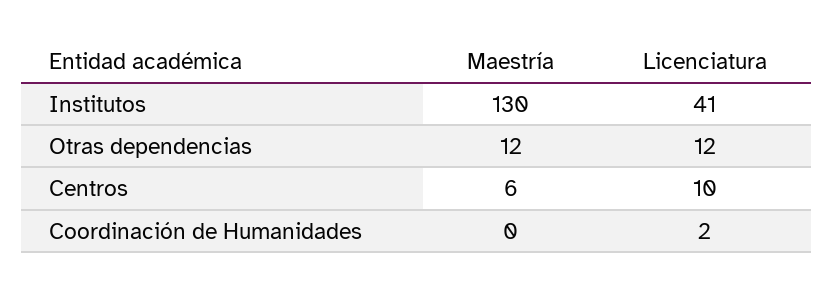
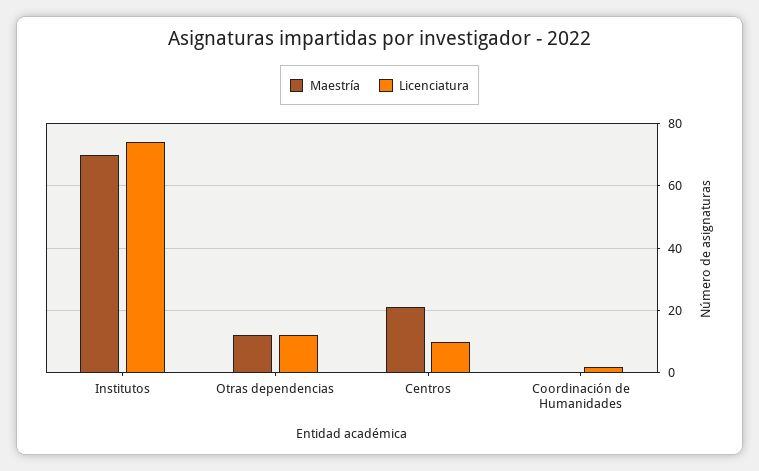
Maestría, Institutos: 130 -> 70
Licenciatura, Institutos: 41 -> 75
Maestría, Centros: 6 -> 20

